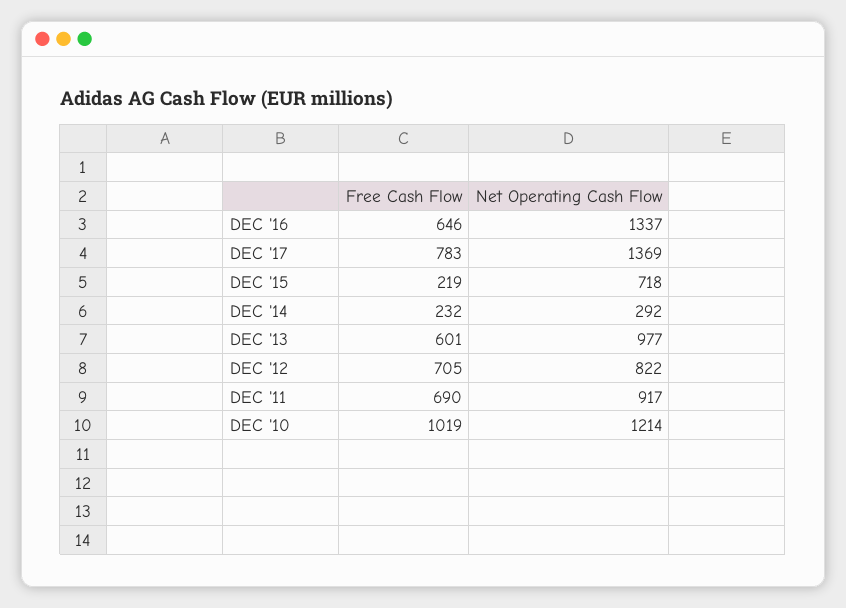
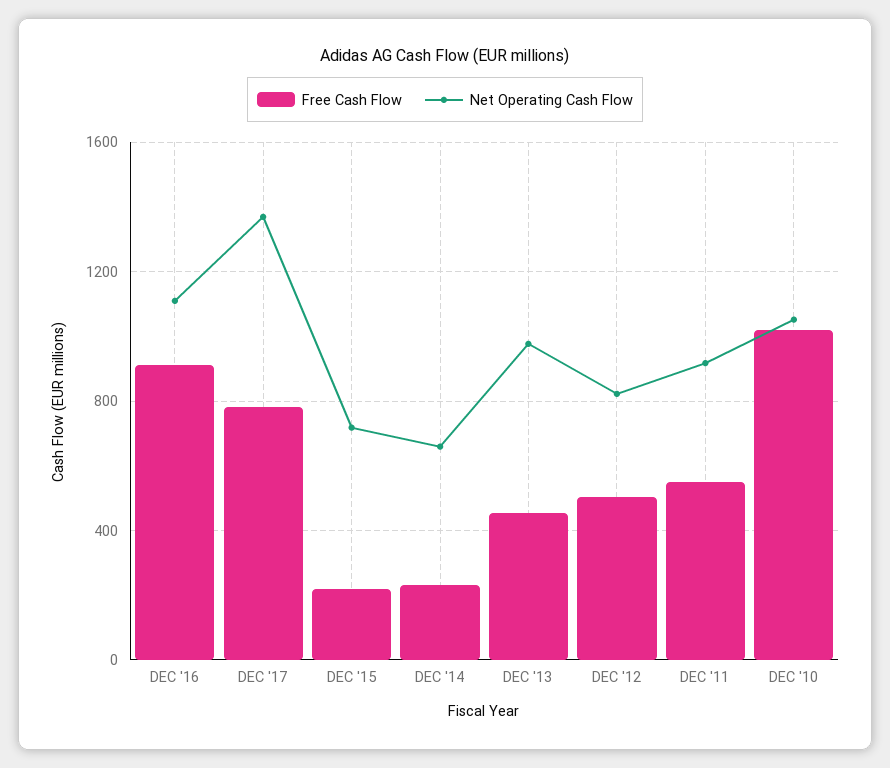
Free Cash Flow, DEC '16: 646 -> 900
Net Operating Cash Flow, DEC '16: 1337 -> 1100
Net Operating Cash Flow, DEC '14: 292 -> 650
Free Cash Flow, DEC '13: 601 -> 450
Free Cash Flow, DEC '12: 705 -> 500
Free Cash Flow, DEC '11: 690 -> 550
Net Operating Cash Flow, DEC '10: 1214 -> 1050

